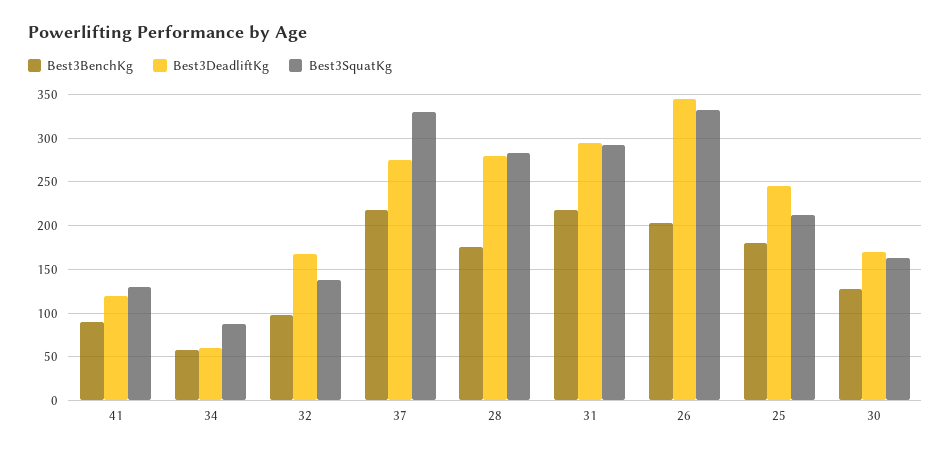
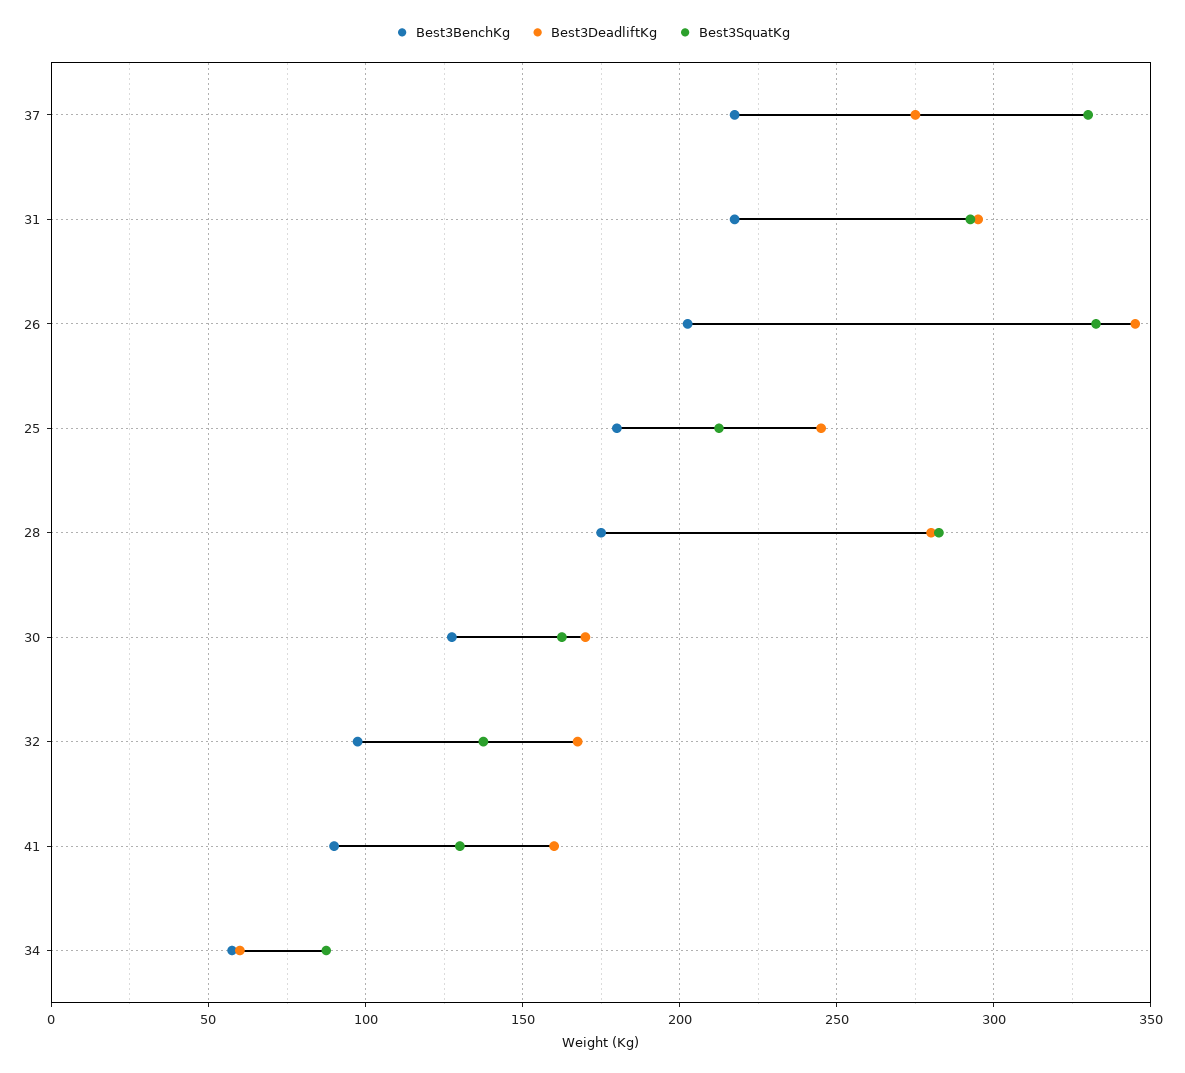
Best3DeadliftKg, 41: 120 -> 160

